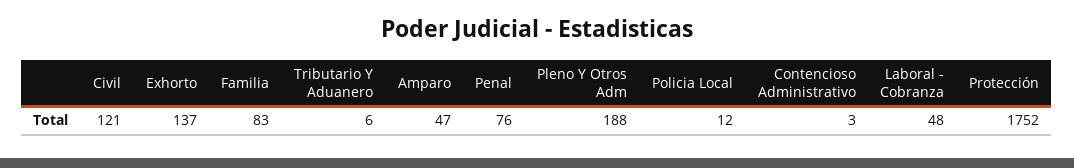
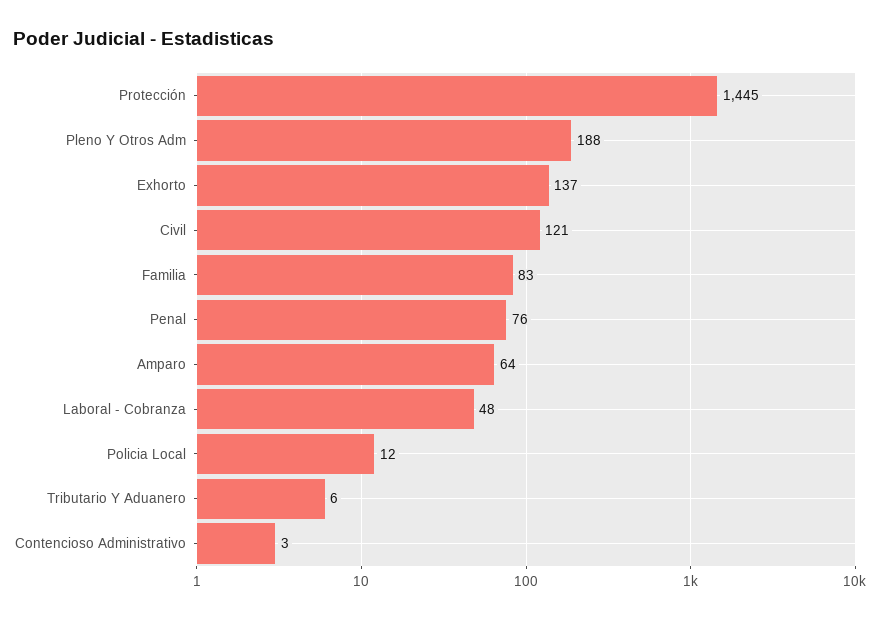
Amparo: 47 -> 64
Protección: 1752 -> 1445

